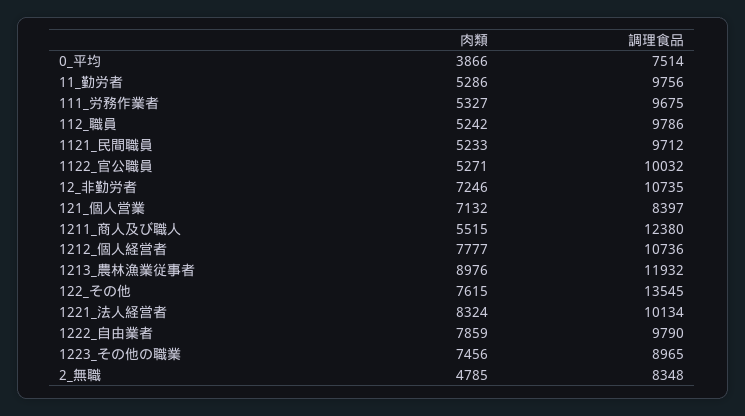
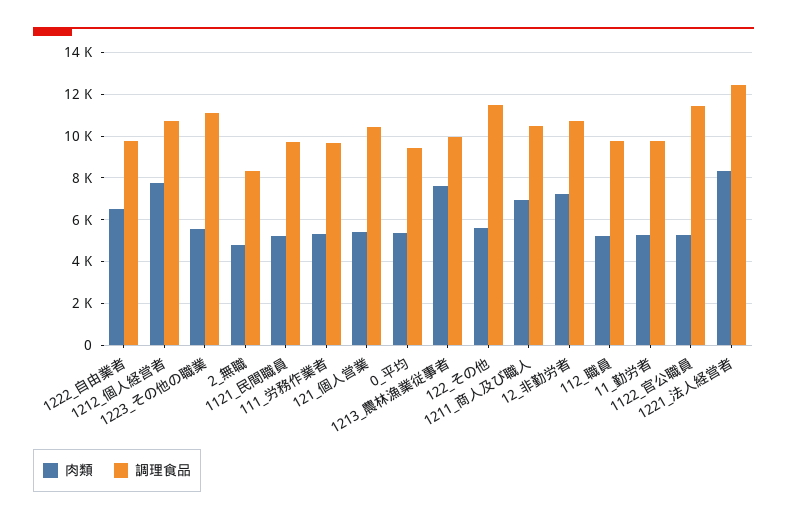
肉類, 0_平均: 3866 -> 5500
調理食品, 0_平均: 7514 -> 9500
調理食品, 1122_官公職員: 10032 -> 11500
肉類, 121_個人営業: 7132 -> 5500
調理食品, 121_個人営業: 8397 -> 10500
肉類, 1211_商人及び職人: 5515 -> 7000
調理食品, 1211_商人及び職人: 12380 -> 10500
肉類, 1213_農林漁業従事者: 8976 -> 7500
調理食品, 1213_農林漁業従事者: 11932 -> 10000
肉類, 122_その他: 7615 -> 5500
調理食品, 122_その他: 13545 -> 11500
調理食品, 1221_法人経営者: 10134 -> 12500
肉類, 1222_自由業者: 7859 -> 6500
肉類, 1223_その他の職業: 7456 -> 5500
調理食品, 1223_その他の職業: 8965 -> 11000

